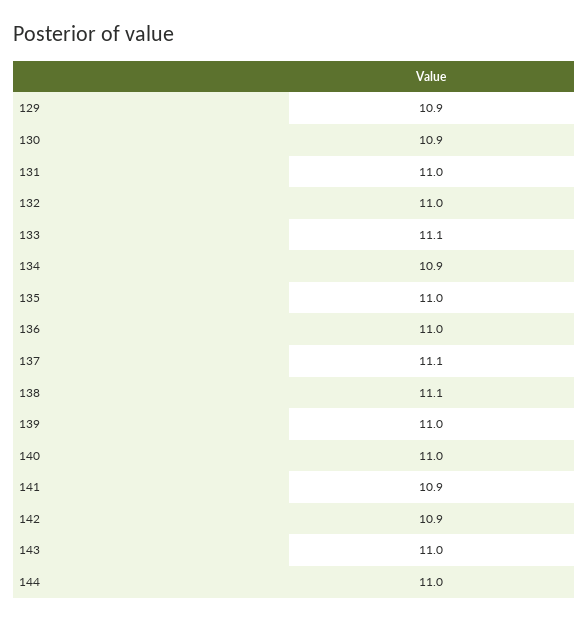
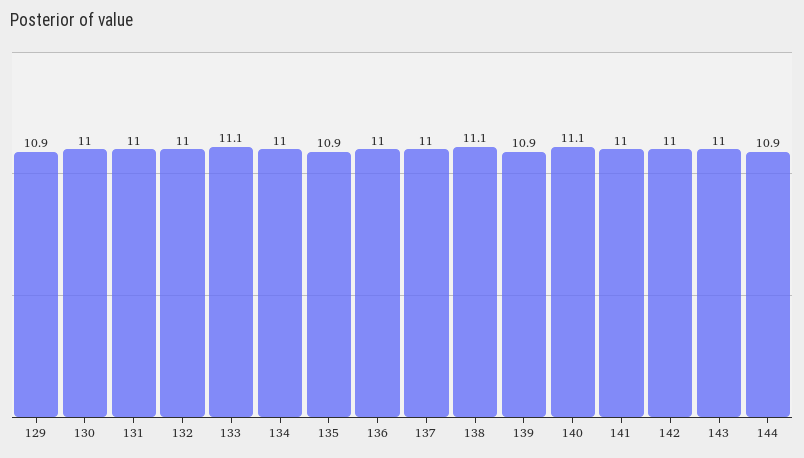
130: 10.9 -> 11
134: 10.9 -> 11
135: 11 -> 10.9
137: 11.1 -> 11
139: 11 -> 10.9
140: 11 -> 11.1
141: 10.9 -> 11
142: 10.9 -> 11
144: 11 -> 10.9

